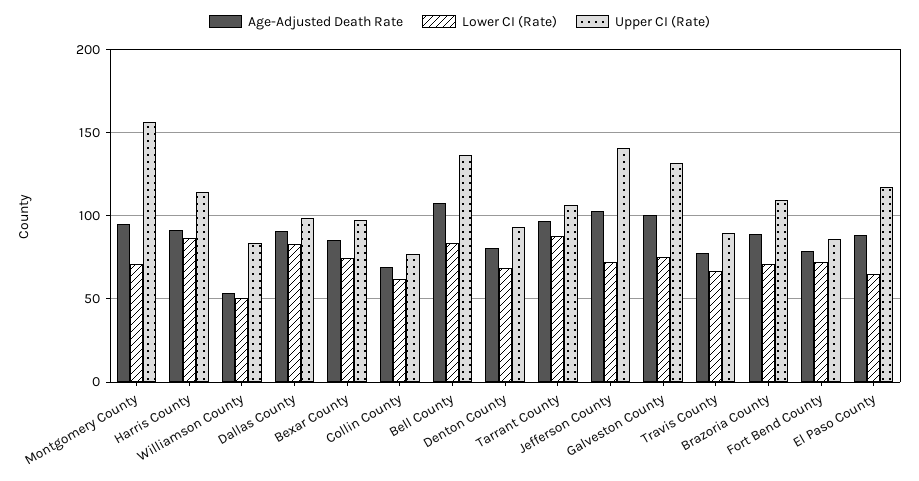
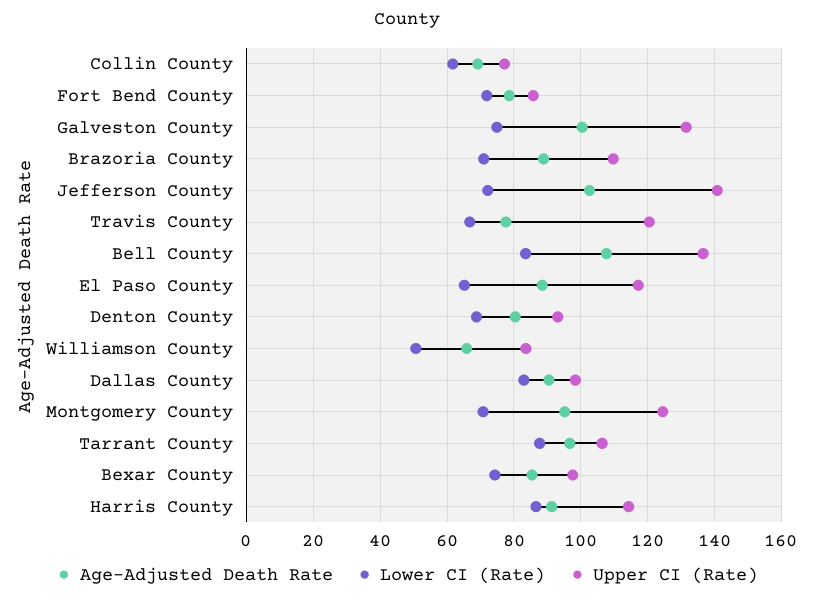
Upper CI (Rate), Montgomery County: 155 -> 124
Age-Adjusted Death Rate, Williamson County: 55 -> 66
Upper CI (Rate), Travis County: 90 -> 120

